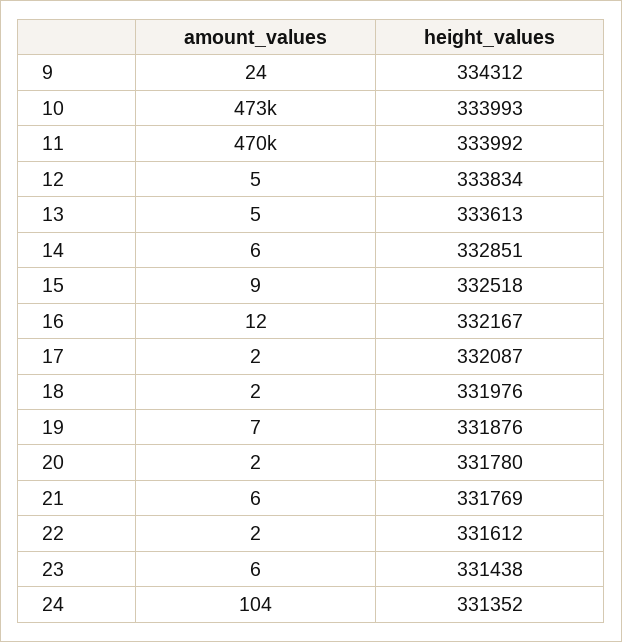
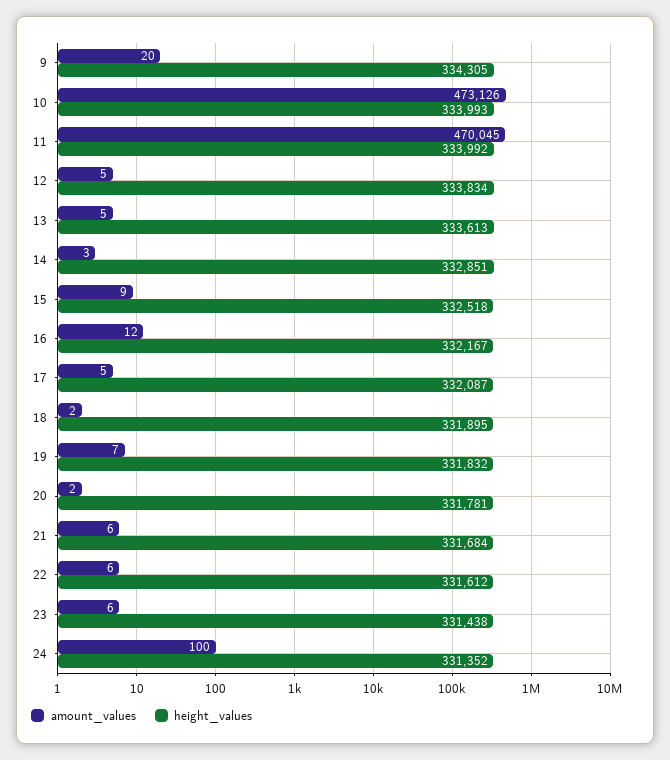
amount_values, 9: 24 -> 20
height_values, 9: 334312 -> 334305
amount_values, 14: 6 -> 3
amount_values, 17: 2 -> 5
height_values, 18: 331976 -> 331895
height_values, 19: 331876 -> 331832
height_values, 20: 331780 -> 331781
height_values, 21: 331769 -> 331684
amount_values, 22: 2 -> 6
amount_values, 24: 104 -> 100

